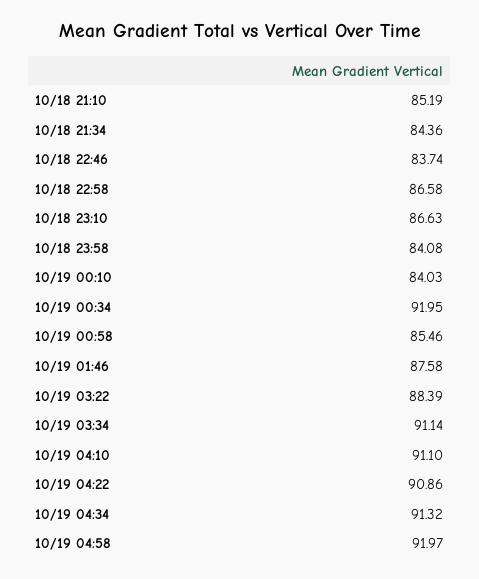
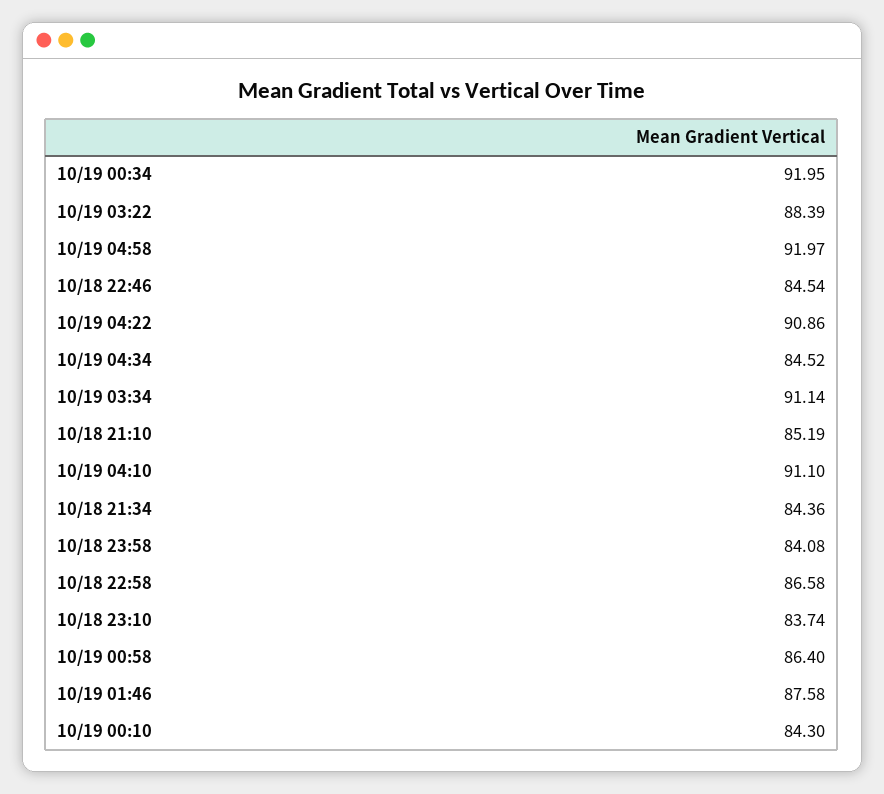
10/18 22:46: 83.74 -> 84.54
10/18 23:10: 86.63 -> 83.74
10/19 00:10: 84.03 -> 84.3
10/19 00:58: 85.46 -> 86.4
10/19 04:34: 91.32 -> 84.52

